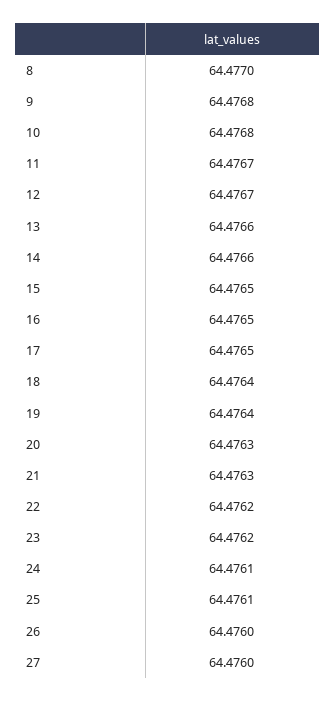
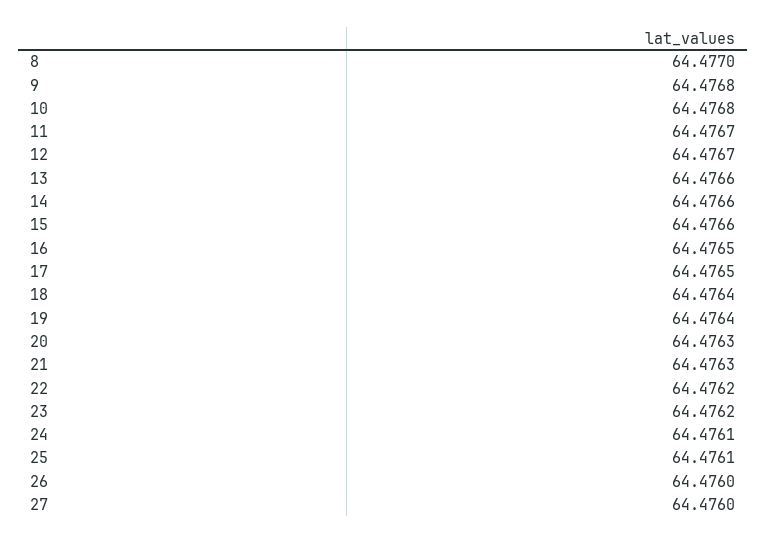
15: 64.4765 -> 64.4766

